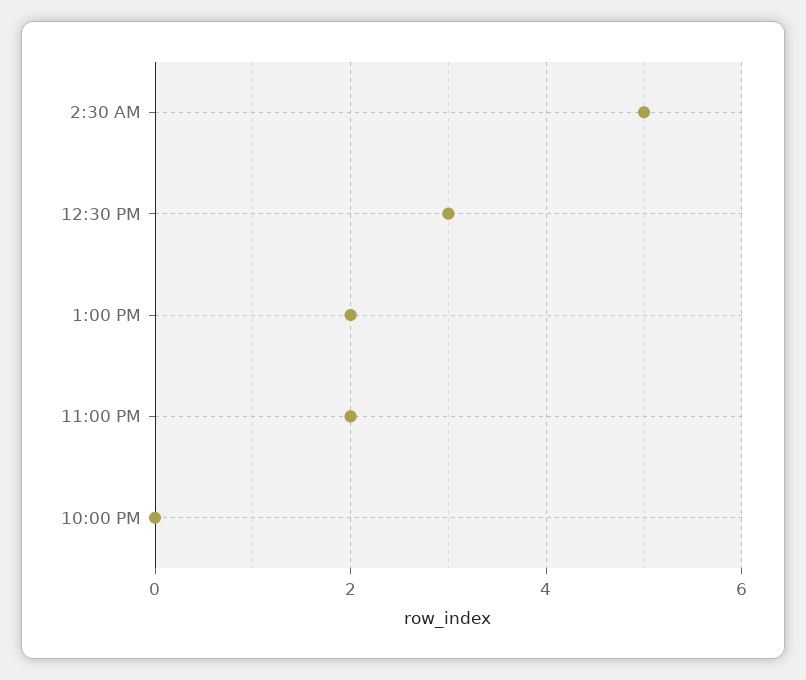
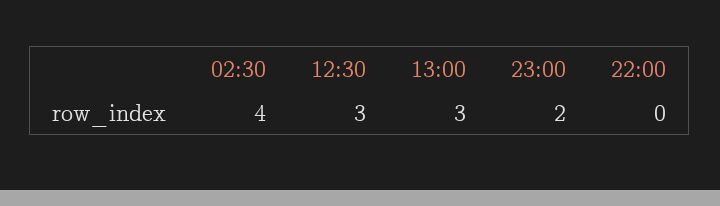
2:30 AM: 5 -> 4
1:00 PM: 2 -> 3

